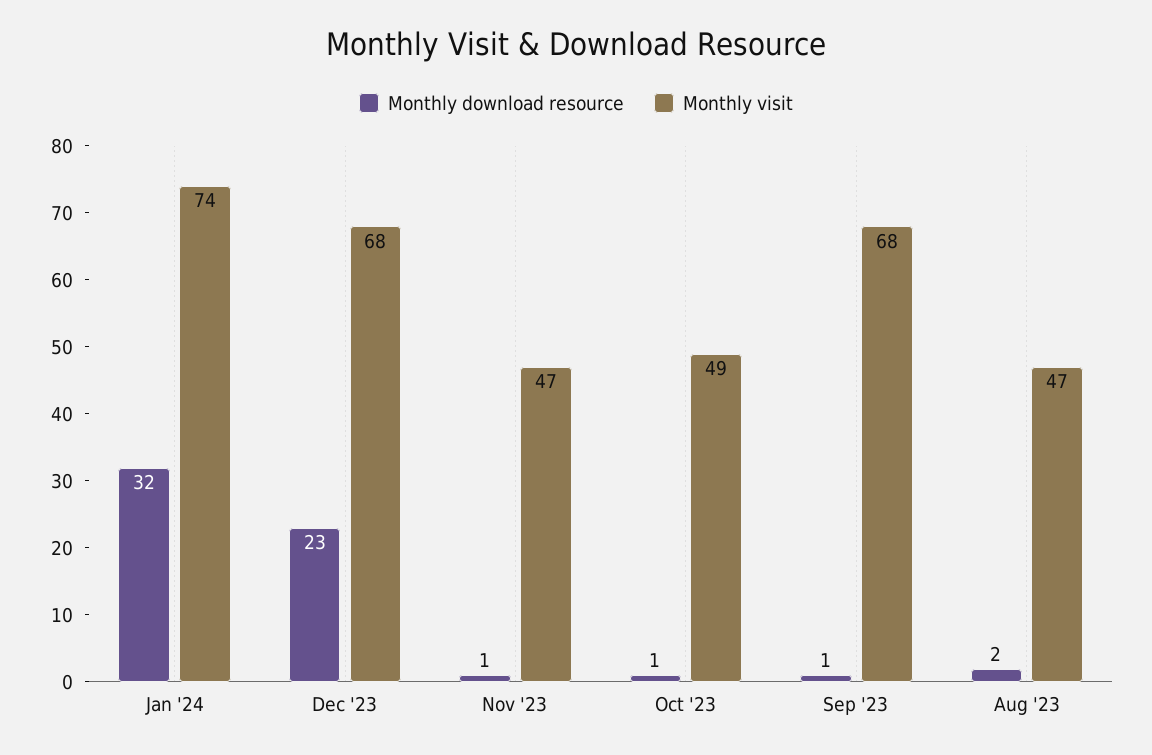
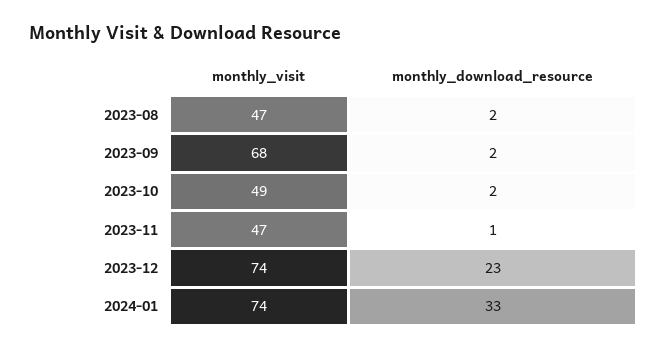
Monthly download resource, Jan '24: 32 -> 33
Monthly visit, Dec '23: 68 -> 74
Monthly download resource, Oct '23: 1 -> 2
Monthly download resource, Sep '23: 1 -> 2

